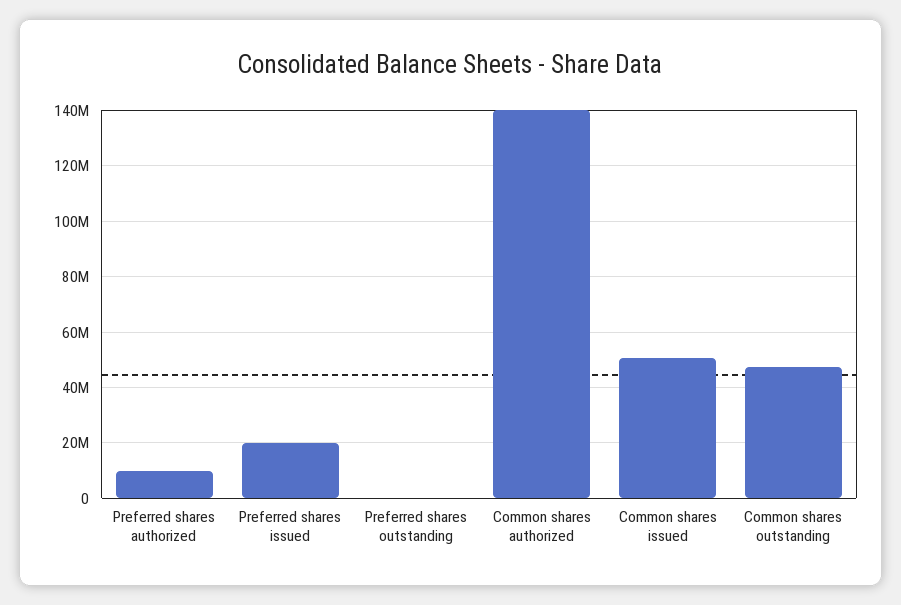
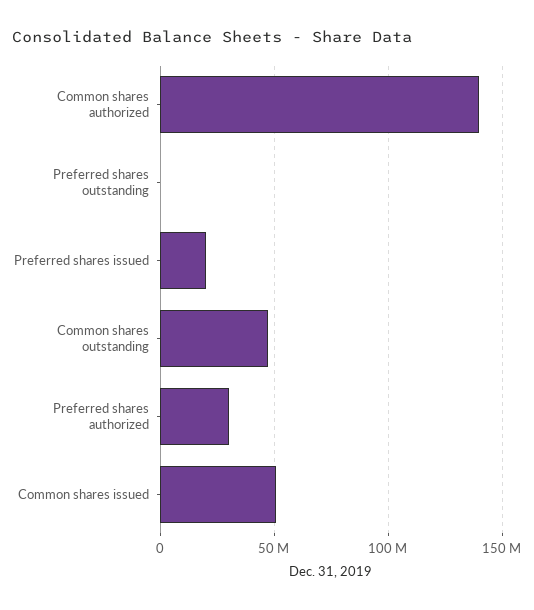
Preferred shares authorized: 10000000 -> 30000000

